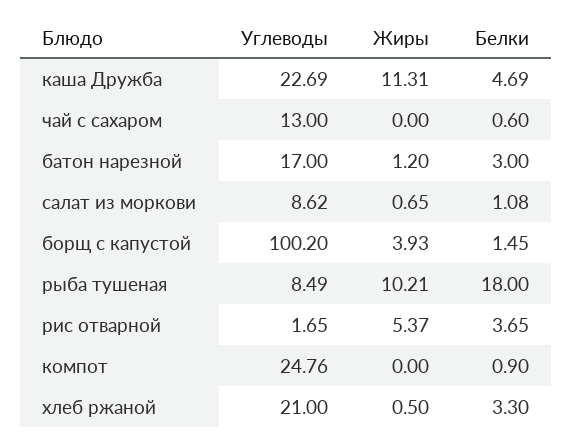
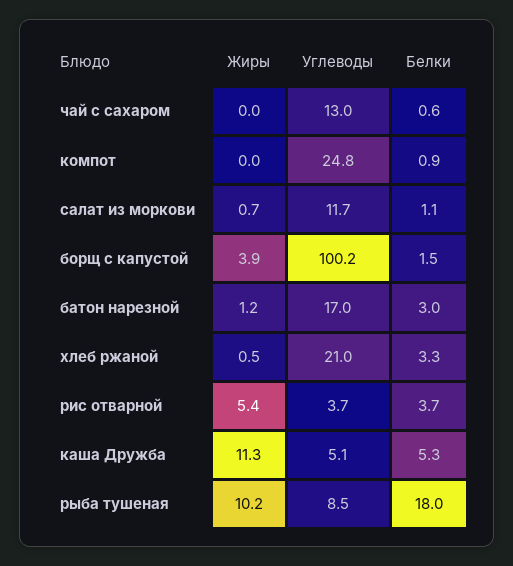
Углеводы, каша Дружба: 22.69 -> 5.1
Белки, каша Дружба: 4.69 -> 5.3
Углеводы, салат из моркови: 8.62 -> 11.7
Углеводы, рис отварной: 1.65 -> 3.7

